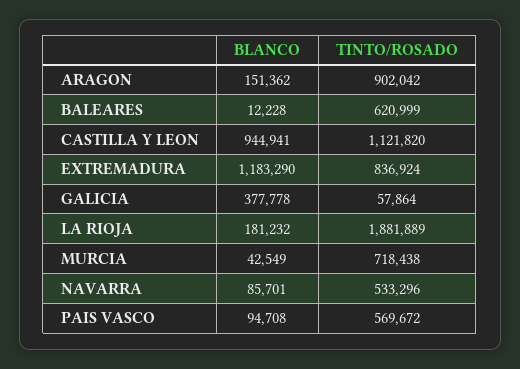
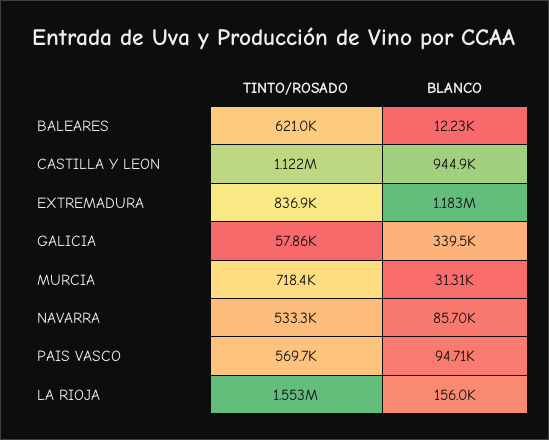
BLANCO, ARAGON: 151362 -> none
TINTO/ROSADO, ARAGON: 902042 -> none
BLANCO, GALICIA: 377778 -> 339500
BLANCO, LA RIOJA: 181232 -> 156000
TINTO/ROSADO, LA RIOJA: 1881889 -> 1553000
BLANCO, MURCIA: 42549 -> 31310

